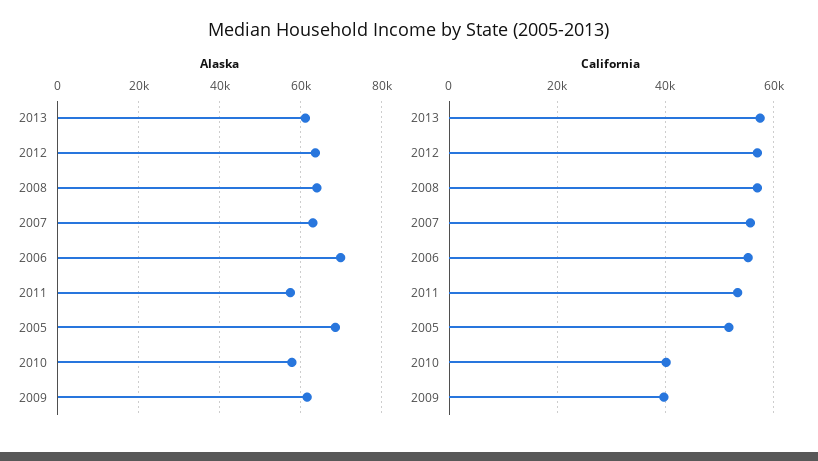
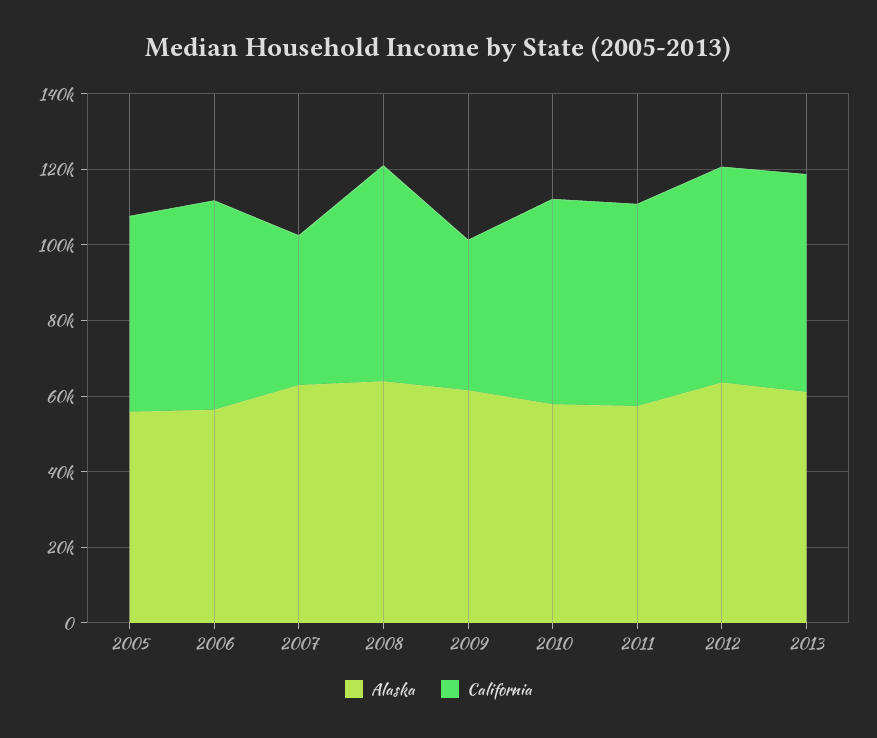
Alaska, 2006: 70000 -> 55000
Alaska, 2005: 68000 -> 55000
California, 2007: 56000 -> 40000
California, 2010: 40000 -> 55000

